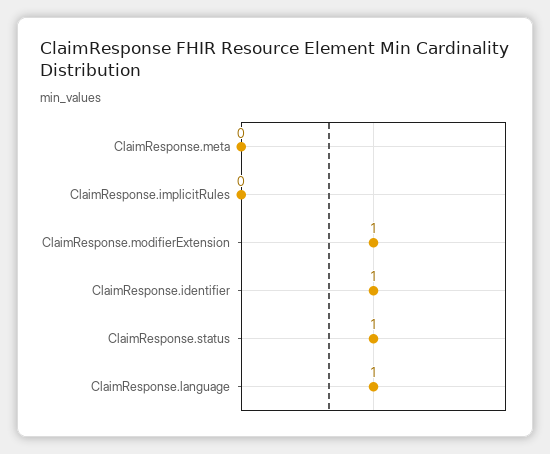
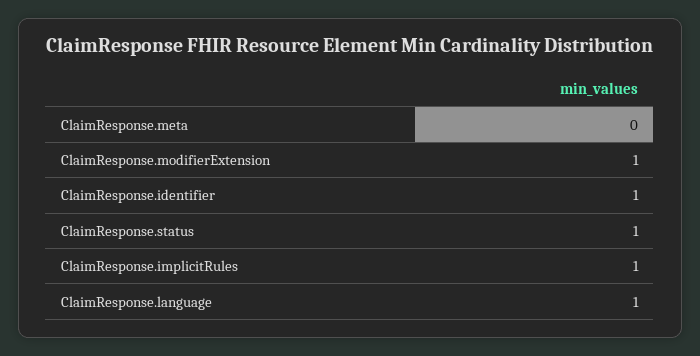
ClaimResponse.implicitRules: 0 -> 1

